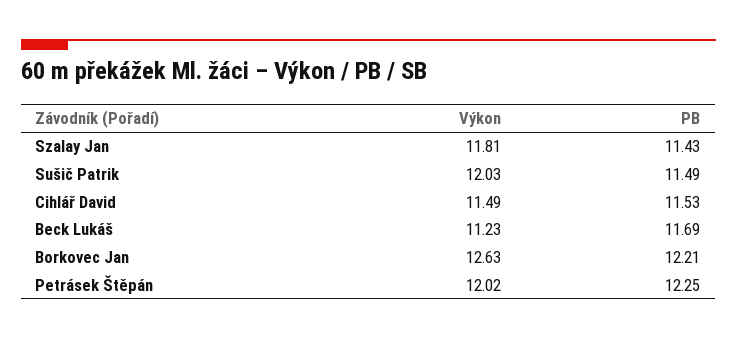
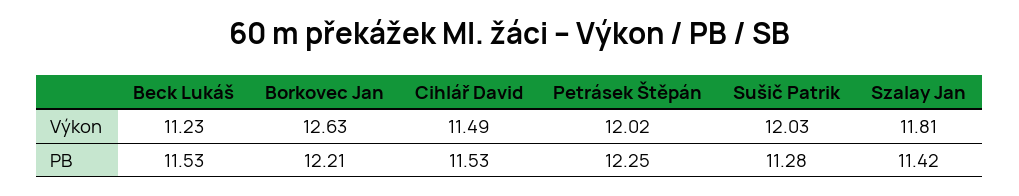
PB, Szalay Jan: 11.43 -> 11.42
PB, Sušič Patrik: 11.49 -> 11.28
PB, Beck Lukáš: 11.69 -> 11.53

